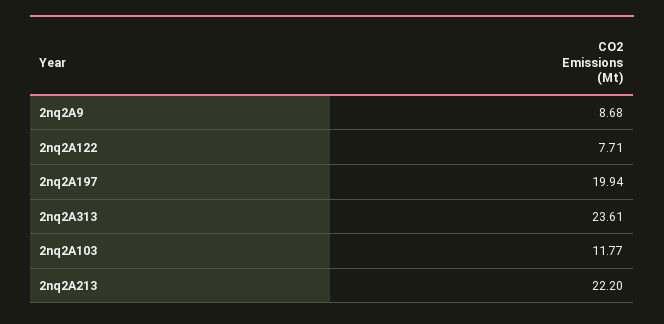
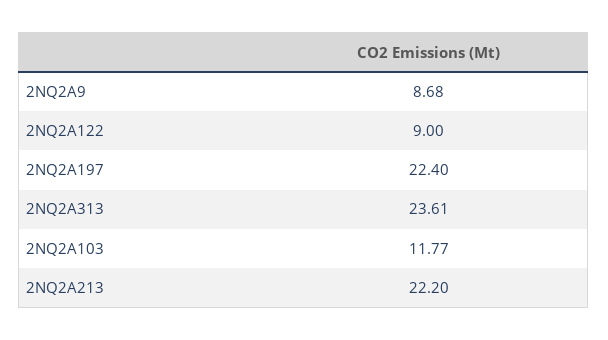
2nq2A122: 7.71 -> 9
2nq2A197: 19.94 -> 22.4

